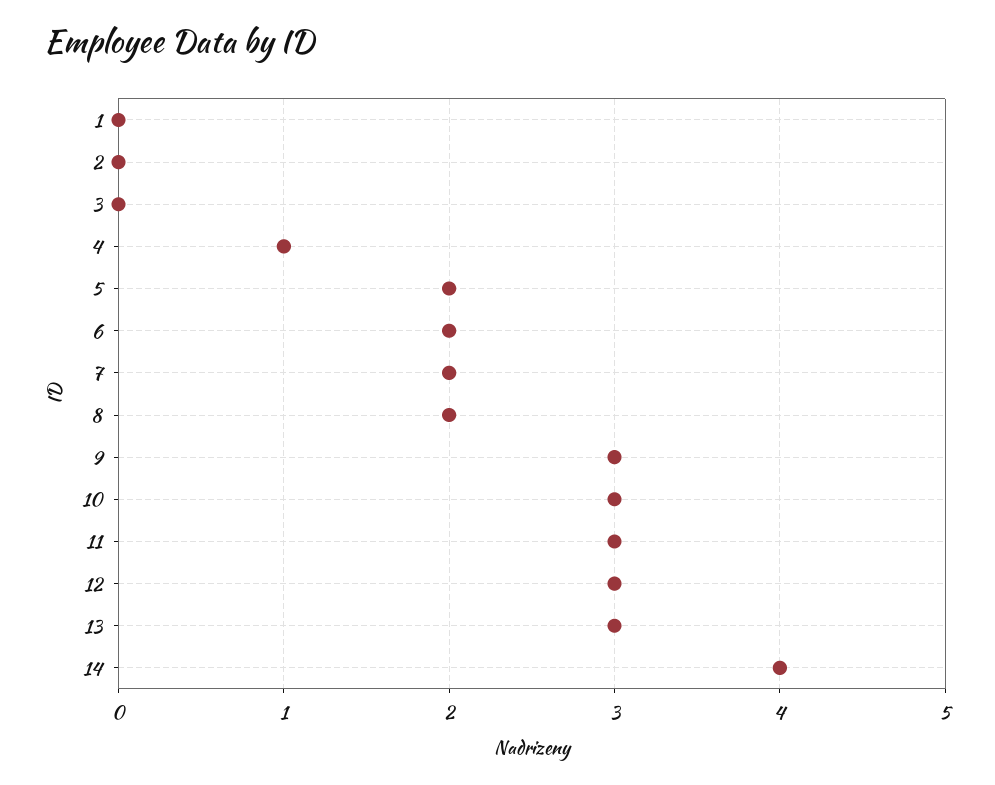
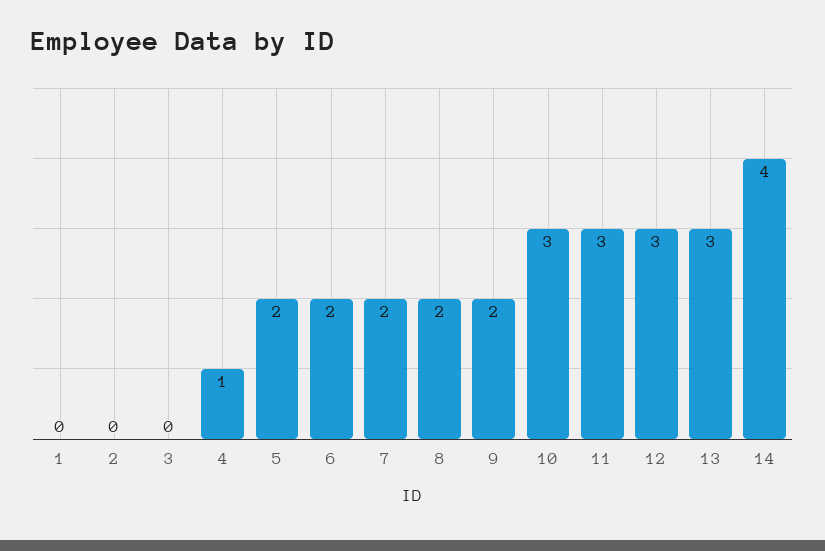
9: 3 -> 2

